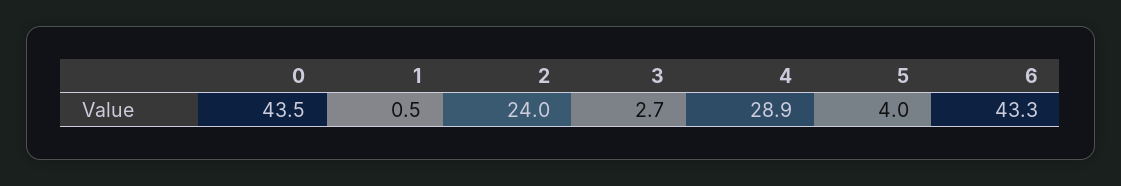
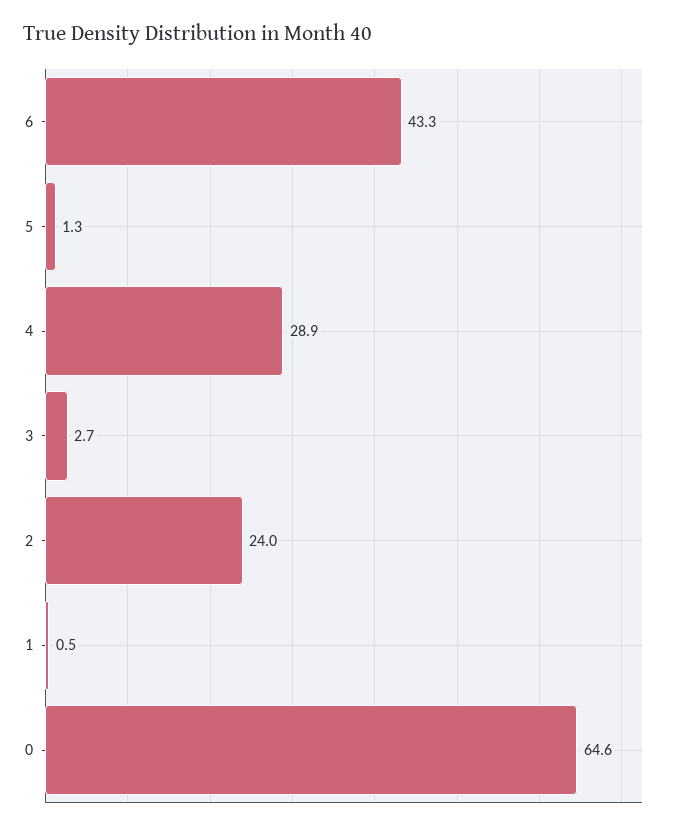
0: 43.5 -> 64.6
5: 4 -> 1.3

